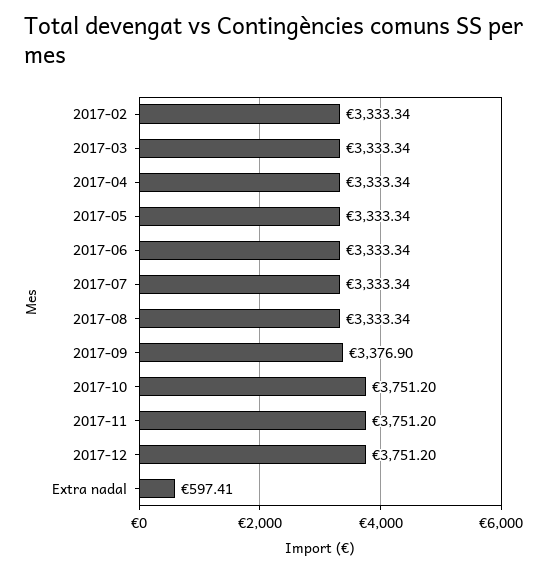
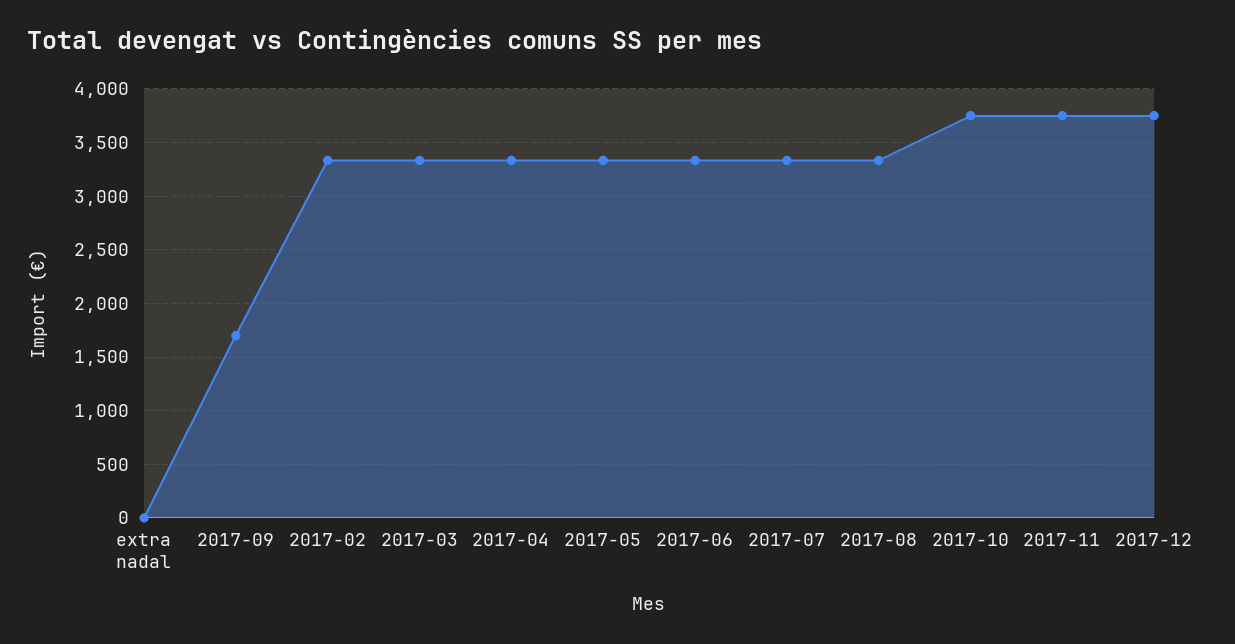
2017-09: 3376.9 -> 1700
Extra nadal: 597.41 -> 0

